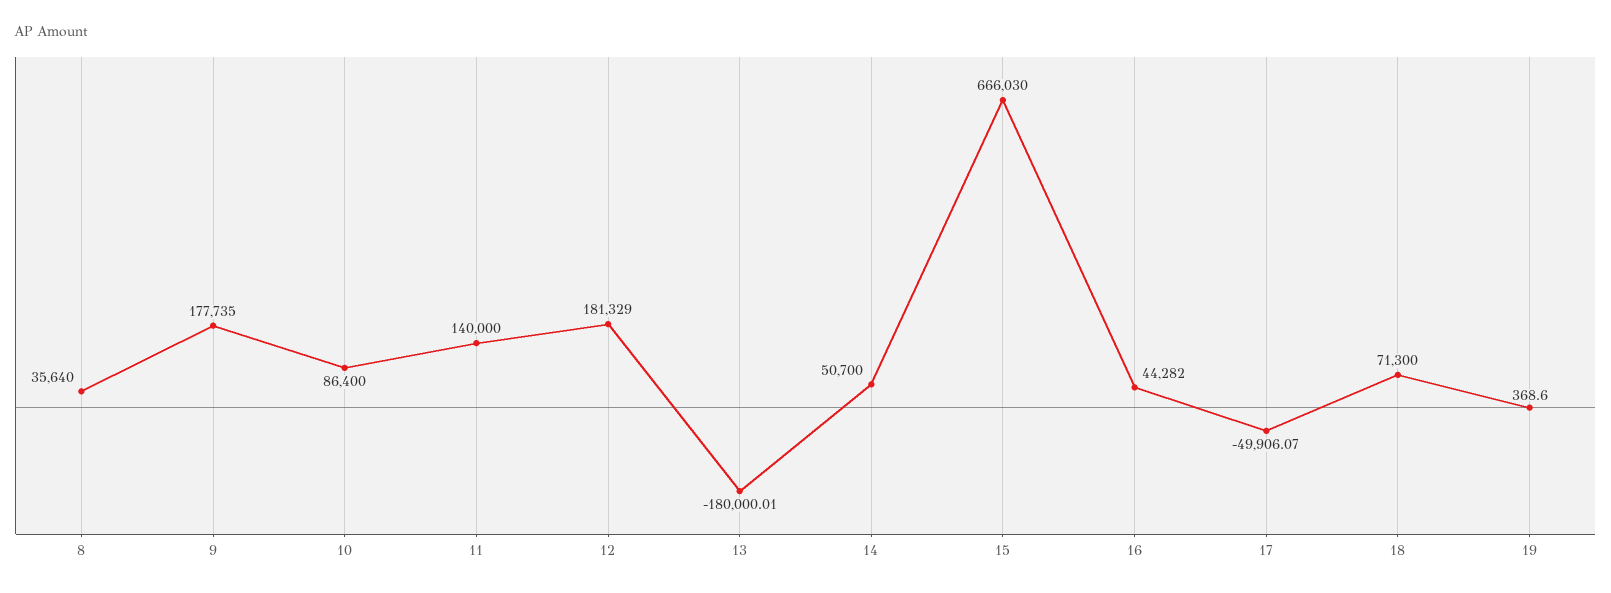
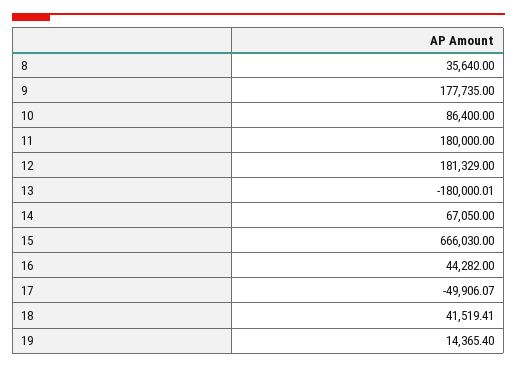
11: 140000 -> 180000
14: 50700 -> 67050
18: 71300 -> 41519.41
19: 368.6 -> 14365.4

